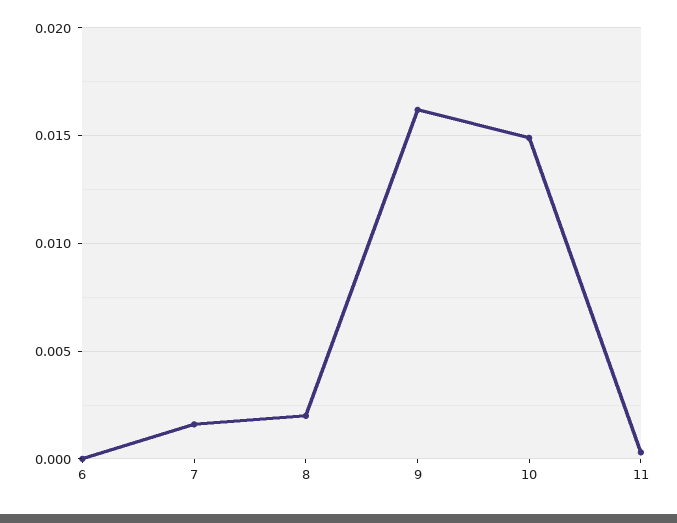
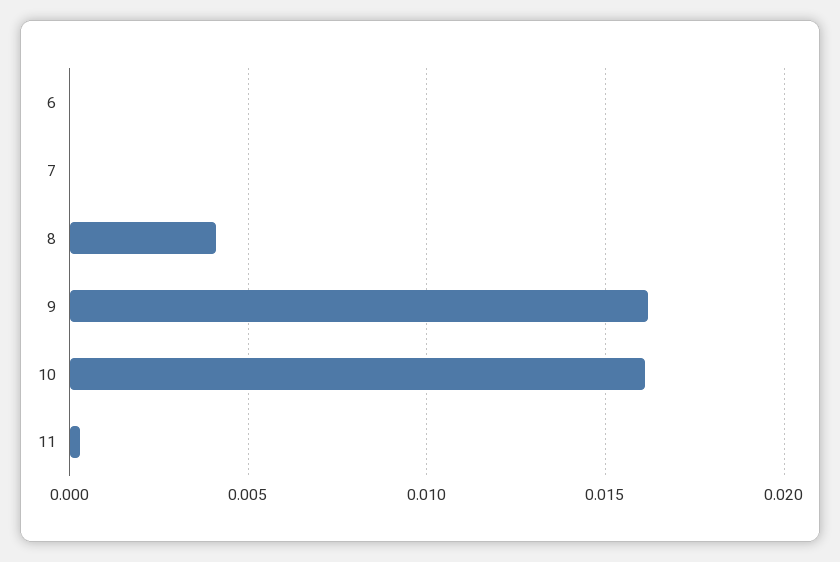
7: 0.0015 -> 0
8: 0.002 -> 0.004
10: 0.015 -> 0.016

